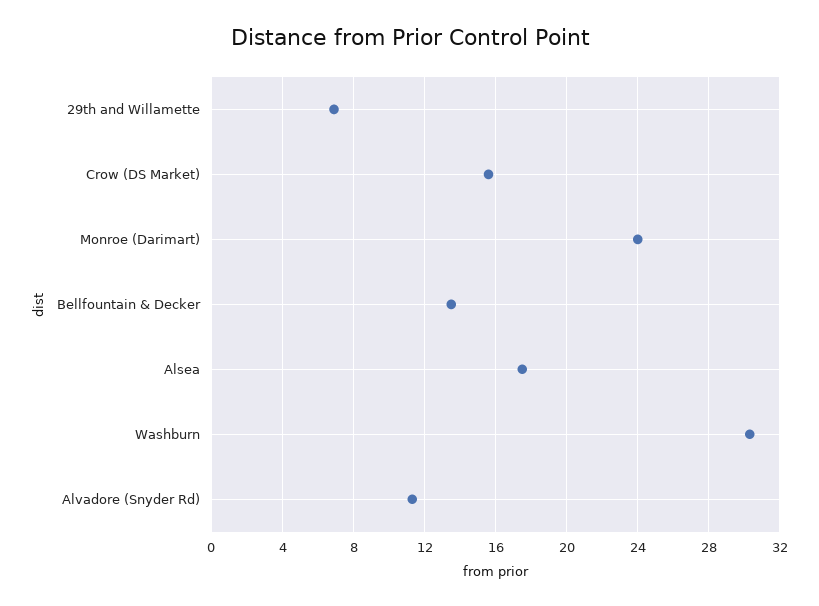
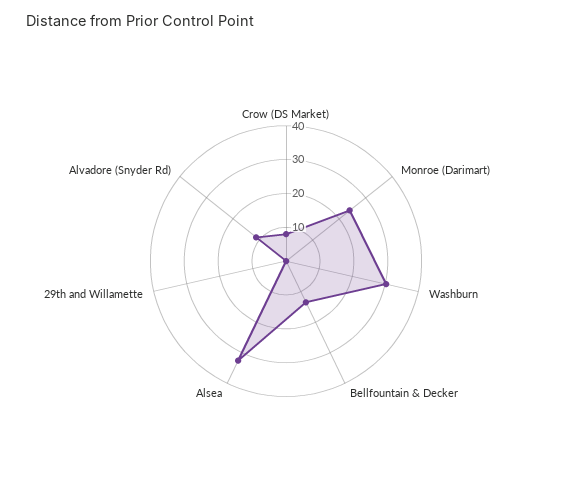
29th and Willamette: 7 -> 0
Crow (DS Market): 15.5 -> 7.5
Alsea: 17.5 -> 32.5

